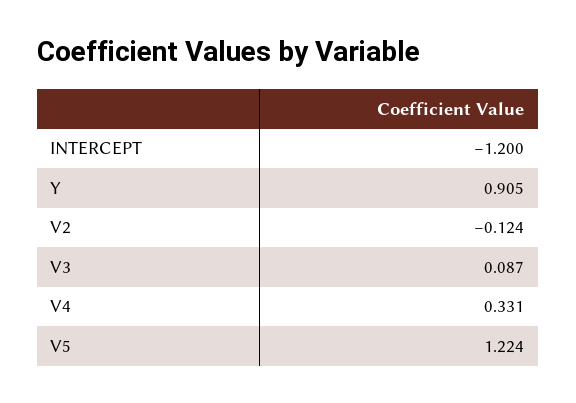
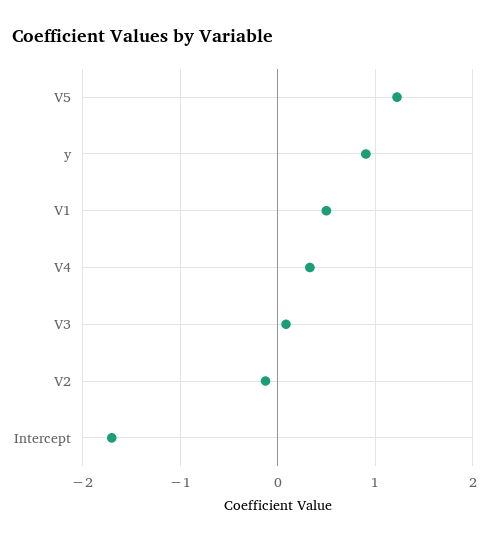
INTERCEPT: -1.2 -> -1.7
V1: none -> 0.5

